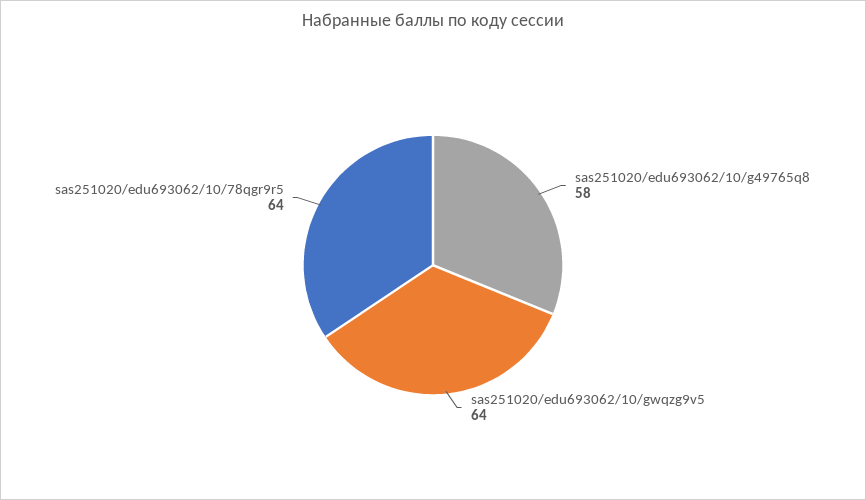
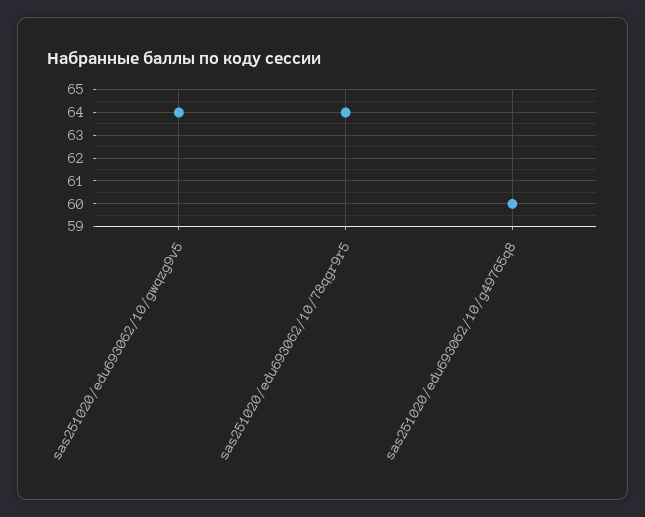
sas251020/edu693062/10/g49765q8: 58 -> 60

